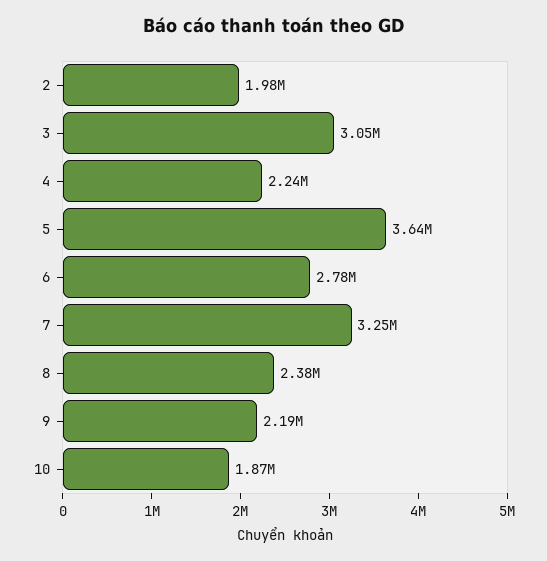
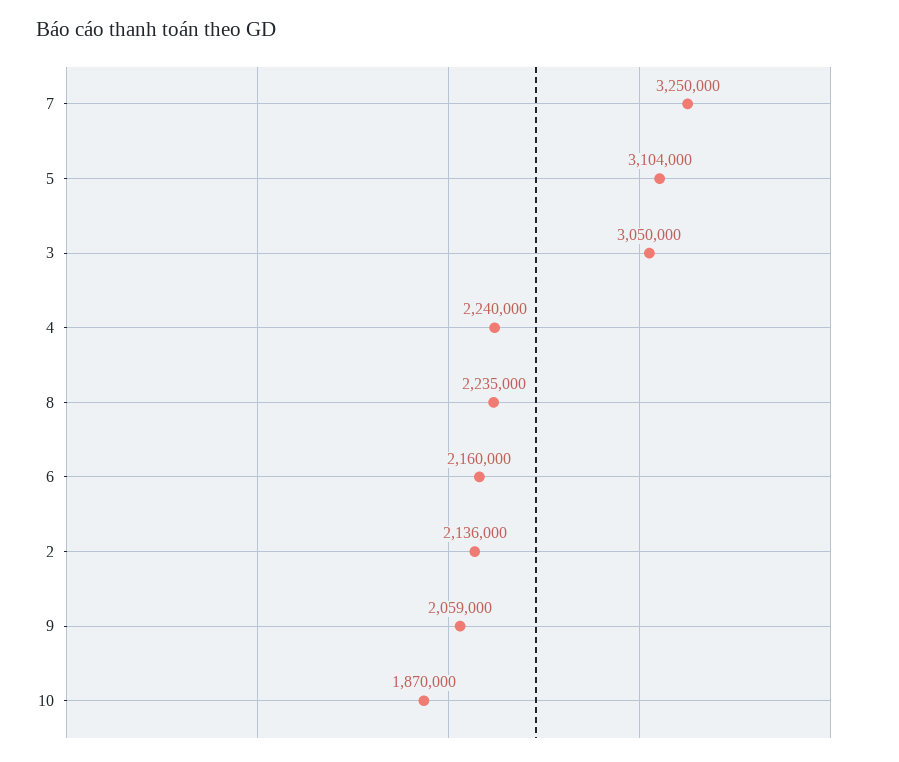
2: 1980000 -> 2136000
5: 3640000 -> 3104000
6: 2780000 -> 2160000
8: 2380000 -> 2235000
9: 2190000 -> 2059000

